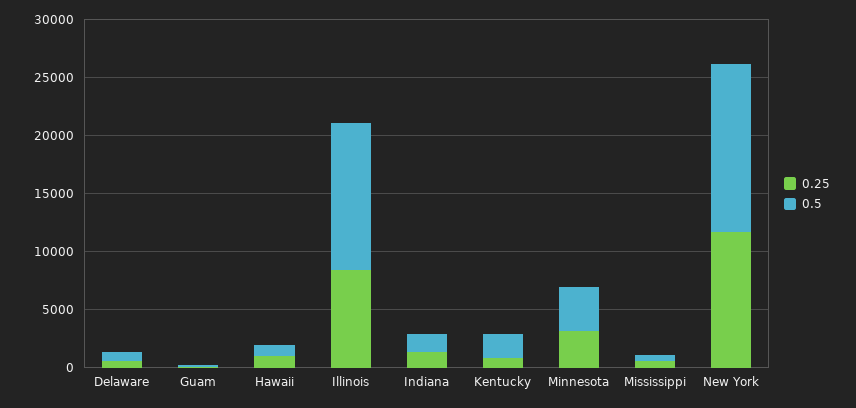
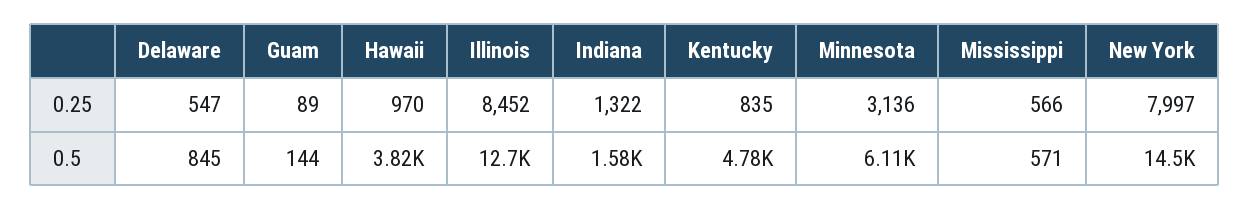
0.5, Hawaii: 1000 -> 3820
0.5, Kentucky: 2000 -> 4780
0.5, Minnesota: 4000 -> 6110
0.25, New York: 12000 -> 7997

